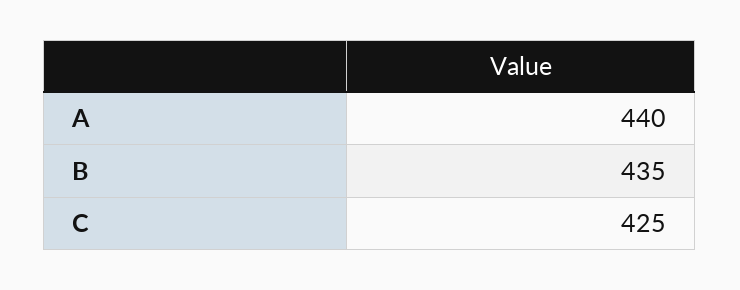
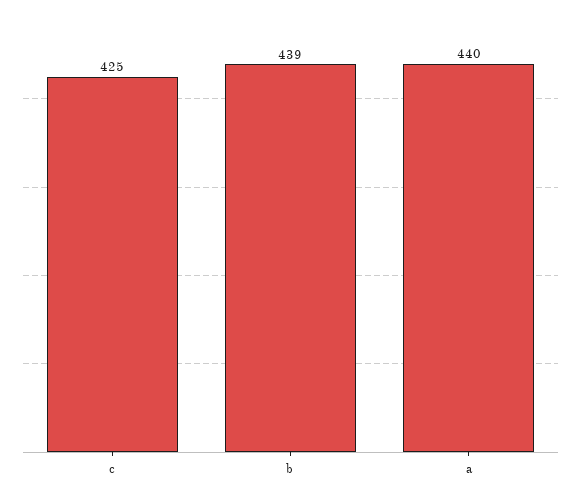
B: 435 -> 439

